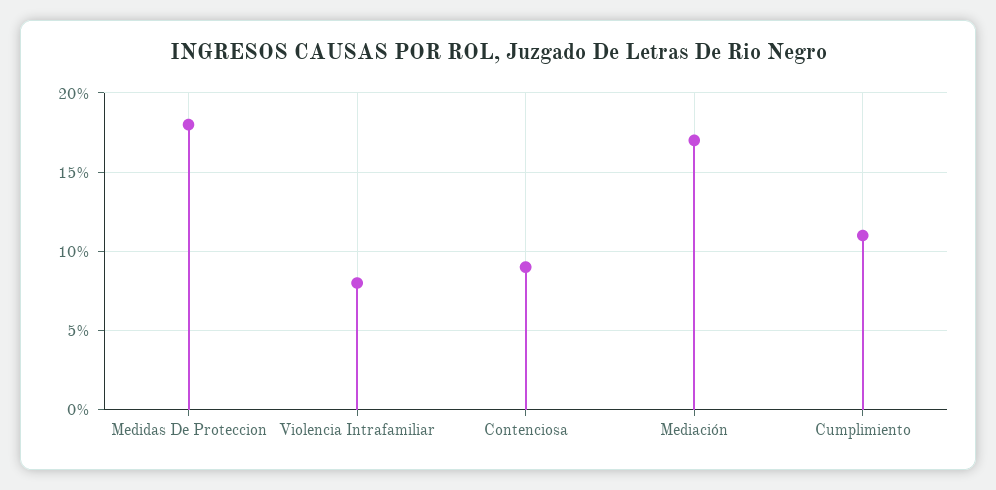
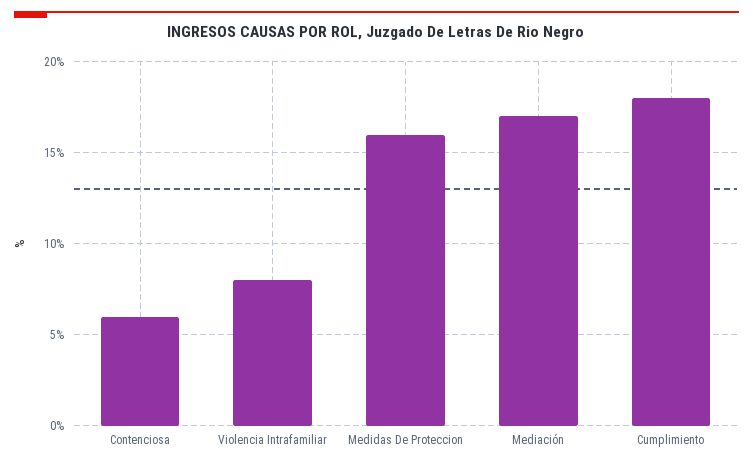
Medidas De Proteccion: 18 -> 16
Contenciosa: 9 -> 6
Cumplimiento: 11 -> 18

